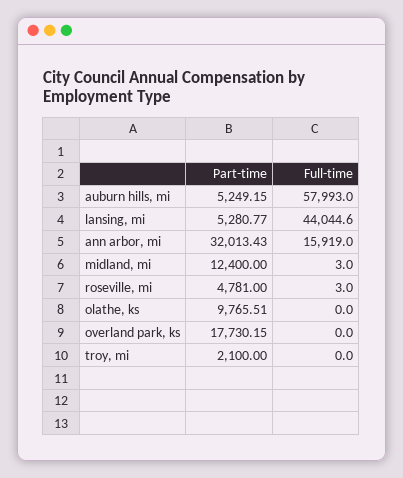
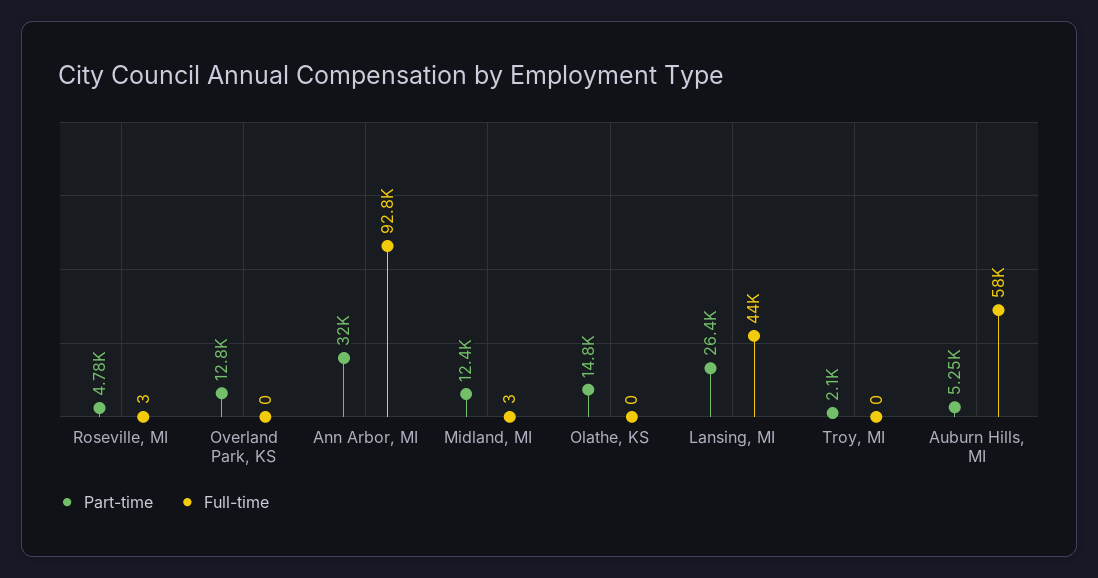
Part-time, lansing, mi: 5280.77 -> 26400
Full-time, ann arbor, mi: 15919 -> 92800
Part-time, olathe, ks: 9765.51 -> 14800
Part-time, overland park, ks: 17730.15 -> 12800

